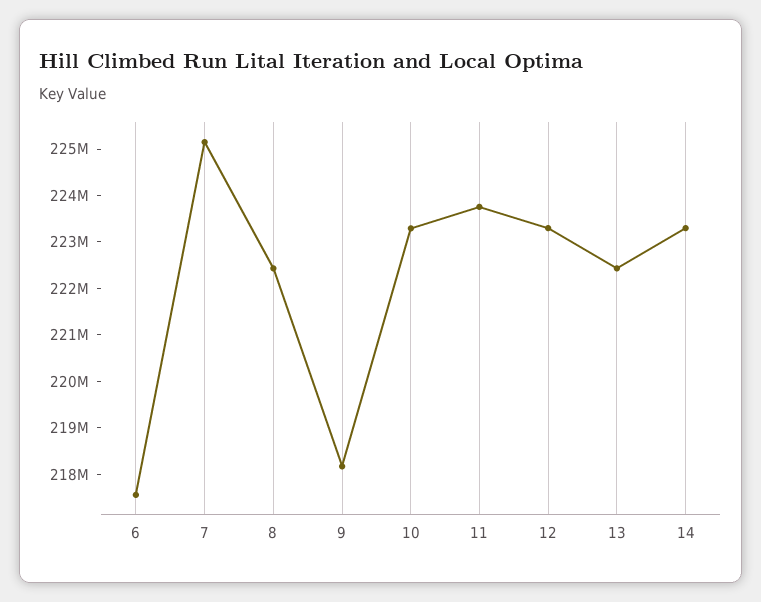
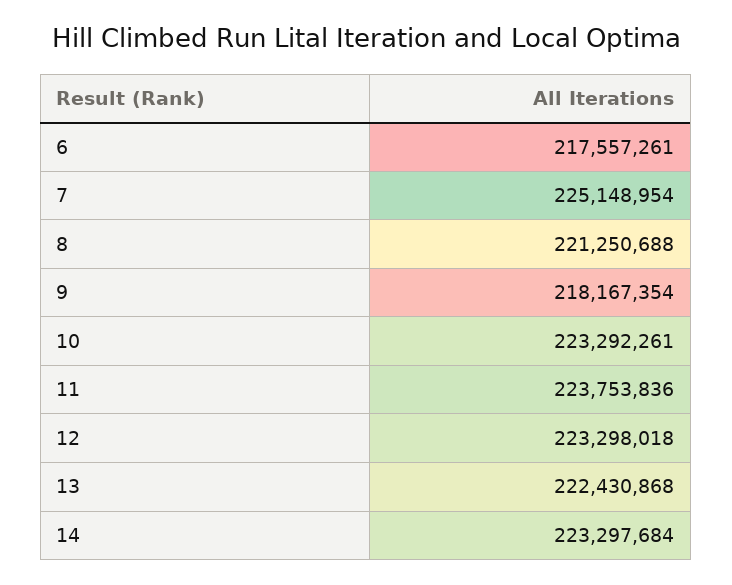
8: 222400000 -> 221250688

